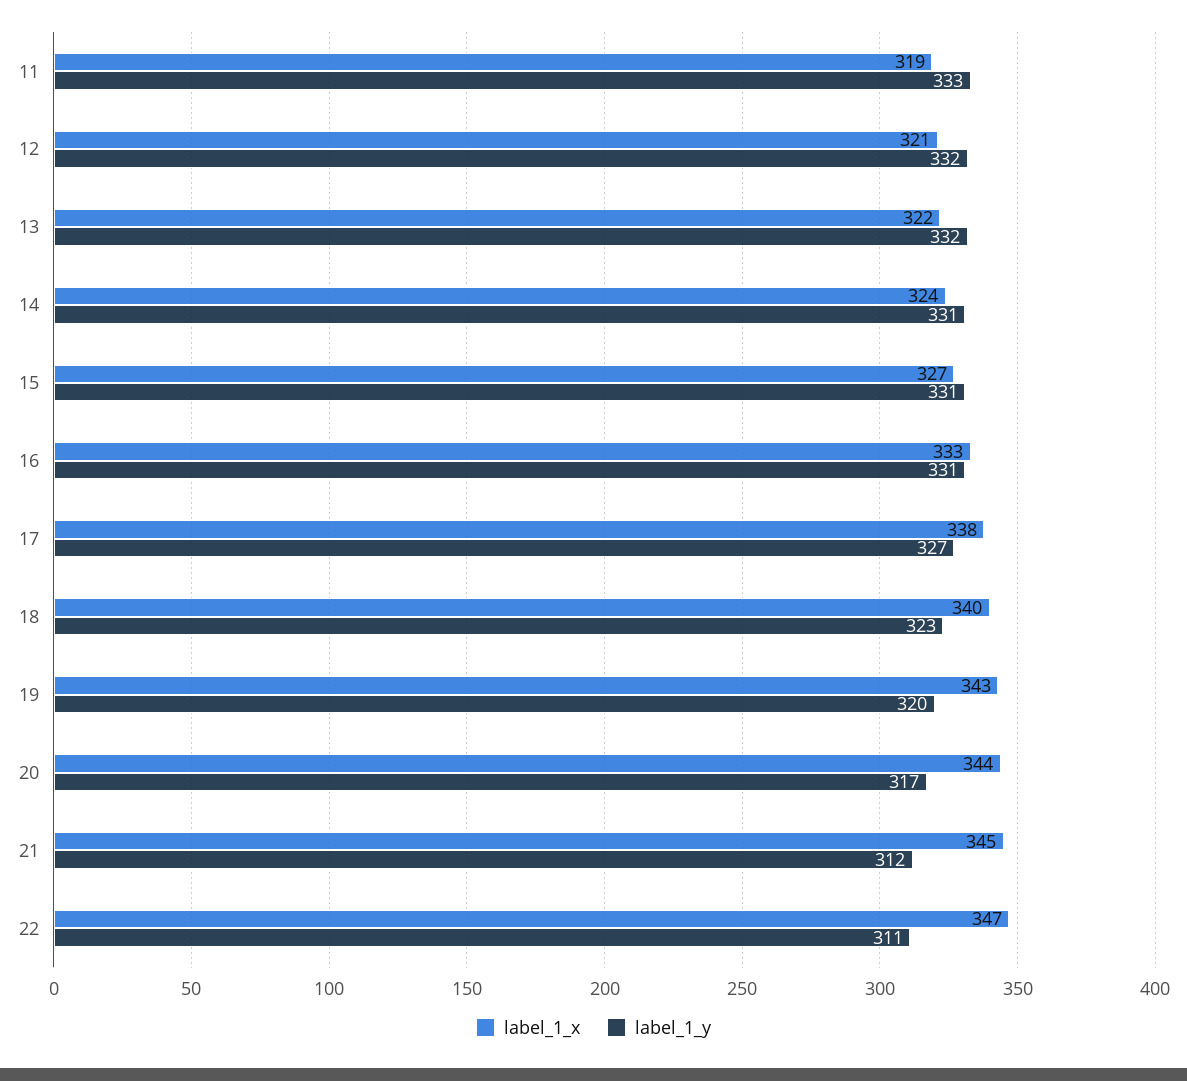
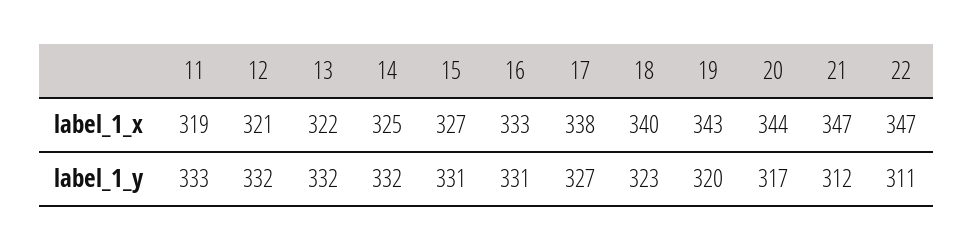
label_1_x, 14: 324 -> 325
label_1_y, 14: 331 -> 332
label_1_x, 21: 345 -> 347

